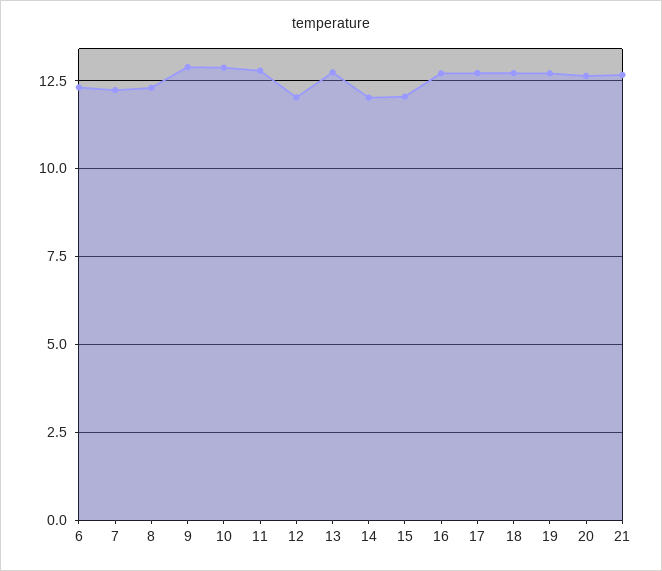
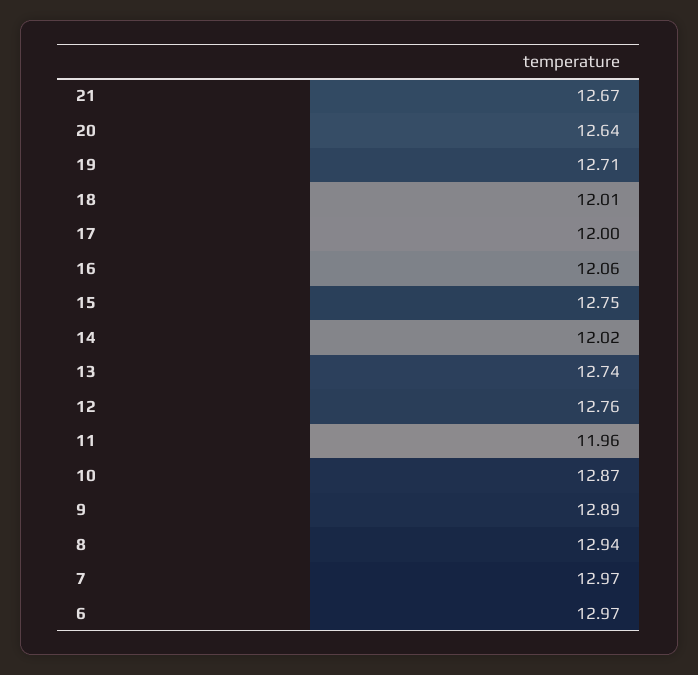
6: 12.25 -> 12.97
7: 12.25 -> 12.97
8: 12.25 -> 12.94
11: 12.75 -> 11.96
12: 12 -> 12.76
15: 12 -> 12.75
16: 12.75 -> 12.06
17: 12.75 -> 12
18: 12.75 -> 12.01

